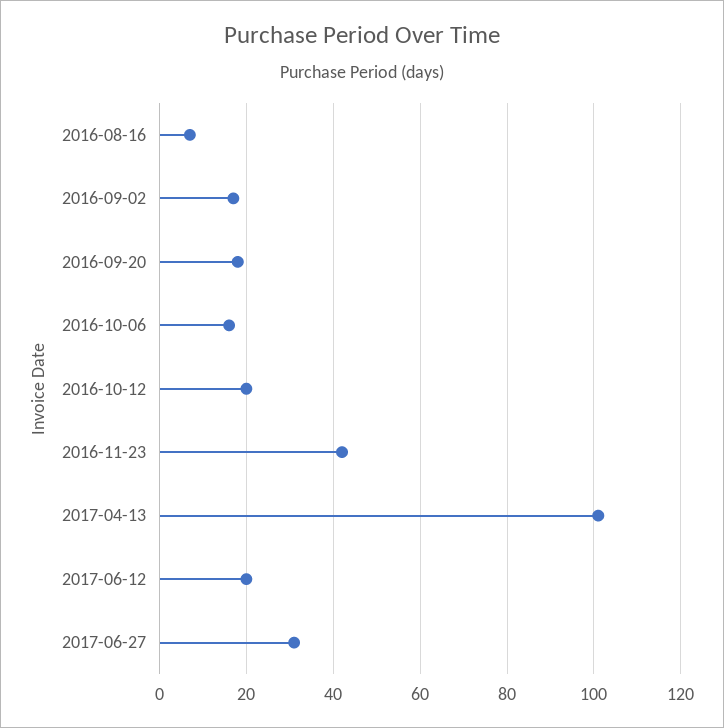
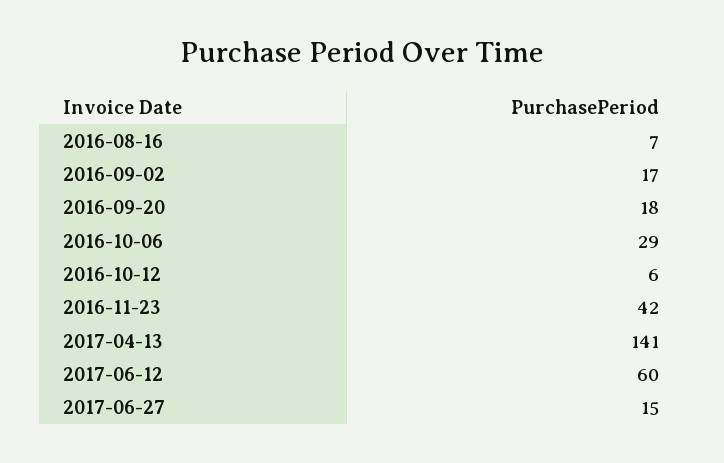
2016-10-06: 15 -> 29
2016-10-12: 20 -> 6
2017-04-13: 100 -> 141
2017-06-12: 20 -> 60
2017-06-27: 30 -> 15

